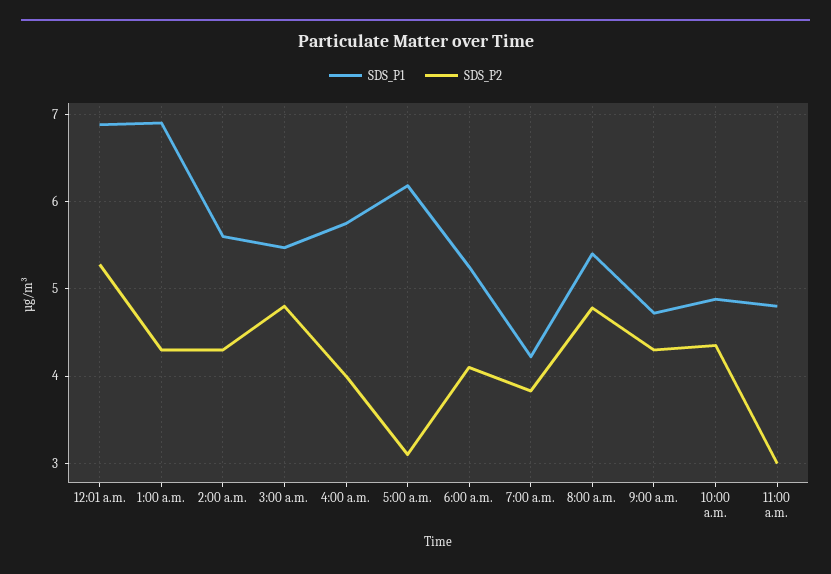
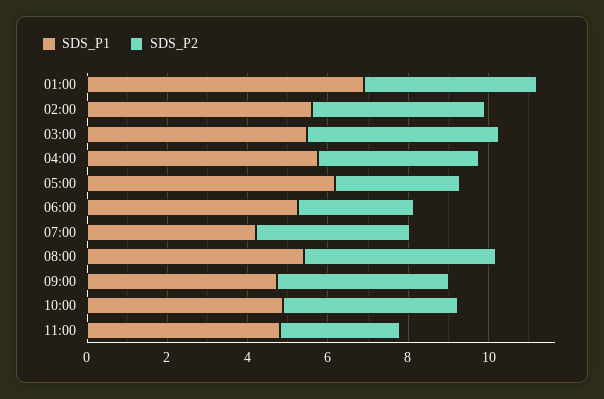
SDS_P1, 12:01 a.m.: 6.9 -> none
SDS_P2, 12:01 a.m.: 5.3 -> none
SDS_P2, 6:00 a.m.: 4.1 -> 3

